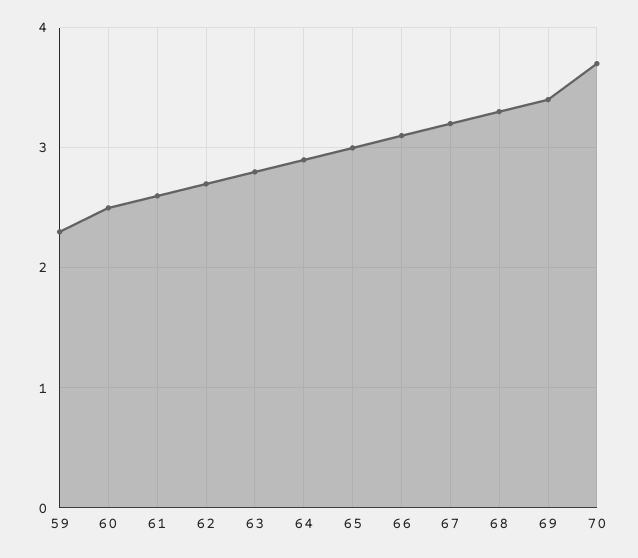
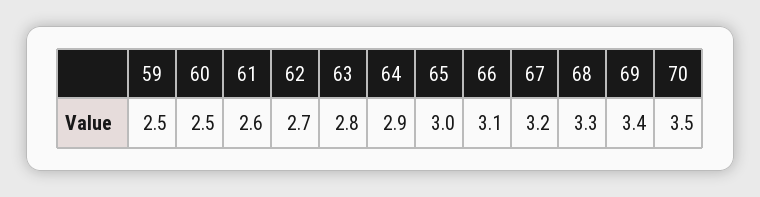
59: 2.3 -> 2.5
70: 3.7 -> 3.5

